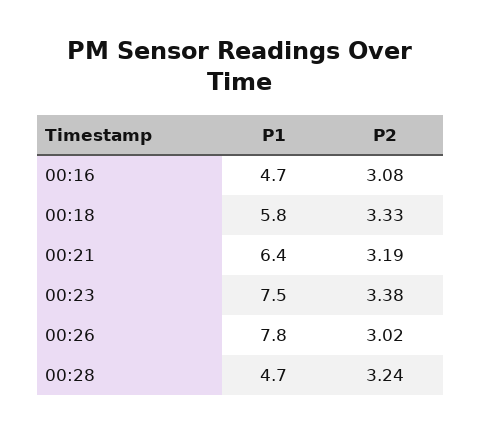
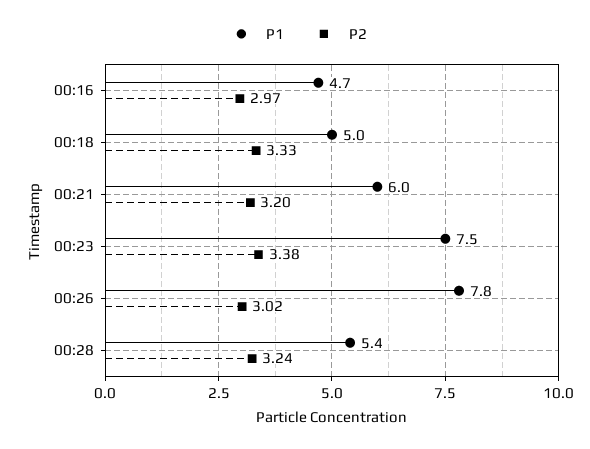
P2, 00:16: 3.08 -> 2.97
P1, 00:18: 5.8 -> 5
P1, 00:21: 6.4 -> 6
P2, 00:21: 3.19 -> 3.2
P1, 00:28: 4.7 -> 5.4

